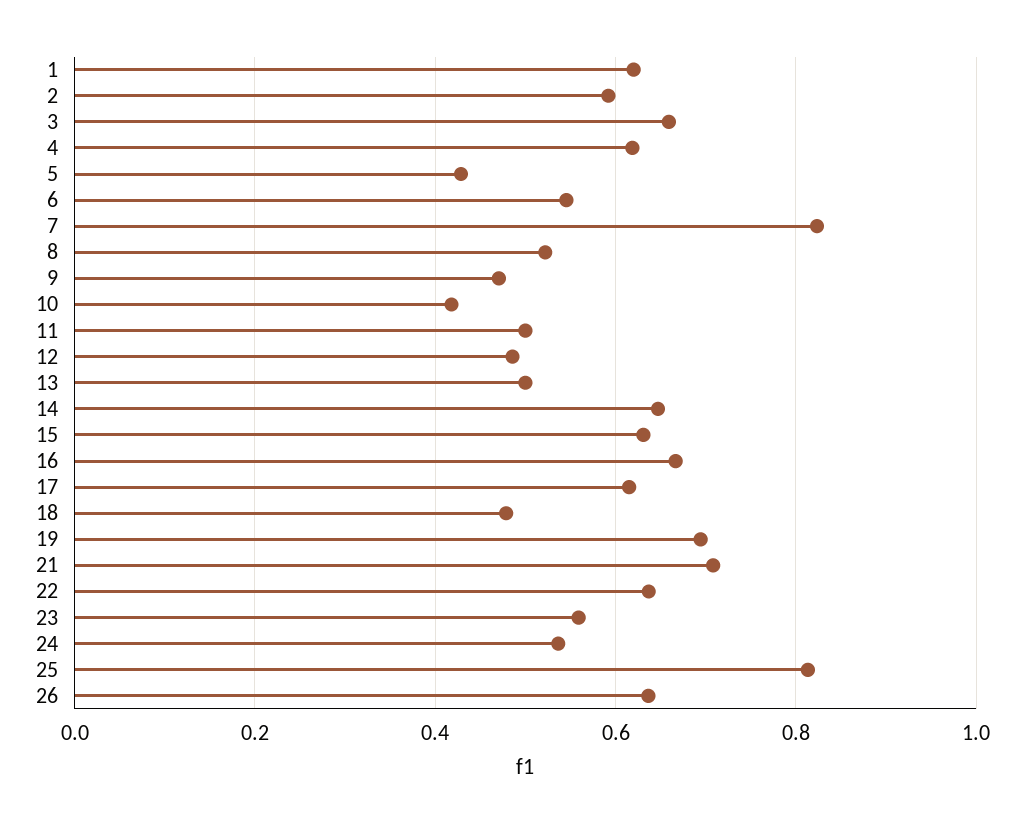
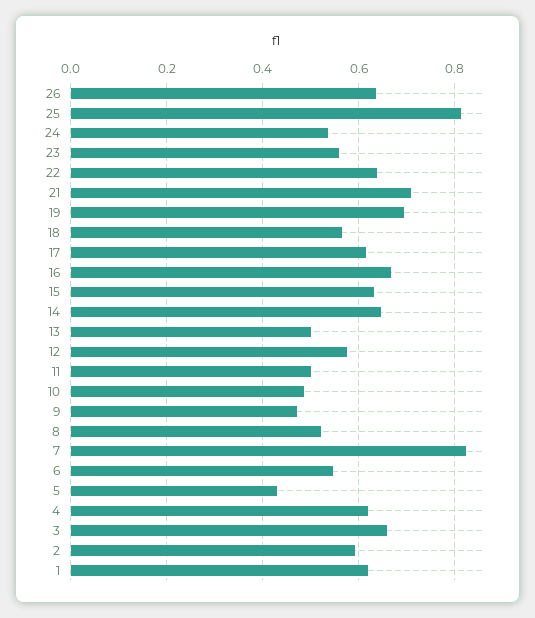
10: 0.42 -> 0.48
12: 0.48 -> 0.58
18: 0.48 -> 0.56

